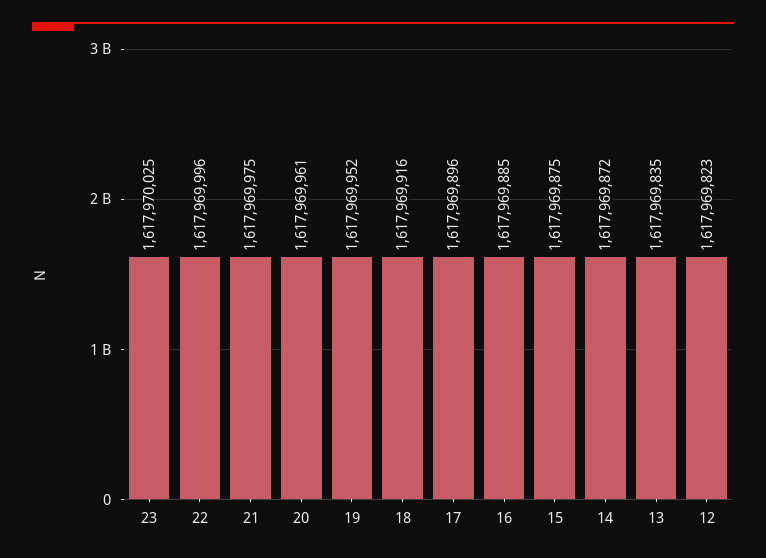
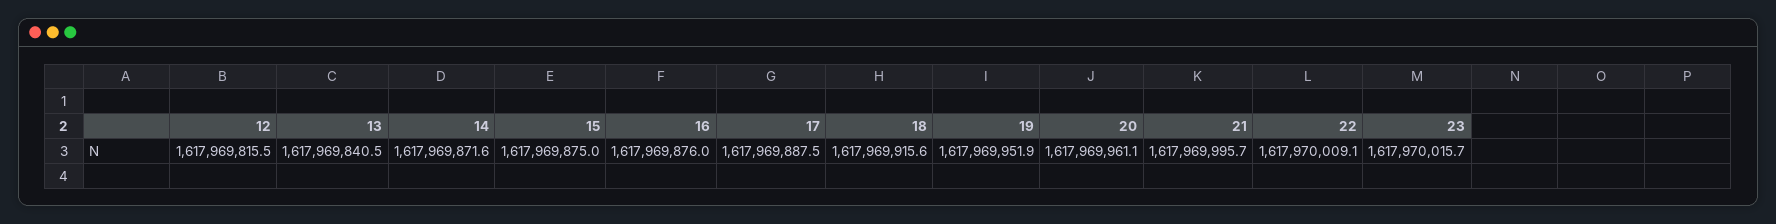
23: 1617970025 -> 1617970015.7
22: 1617969996 -> 1617970009.1
21: 1617969975 -> 1617969995.7
17: 1617969896 -> 1617969887.5
16: 1617969885 -> 1617969876
13: 1617969835 -> 1617969840.5
12: 1617969823 -> 1617969815.5

